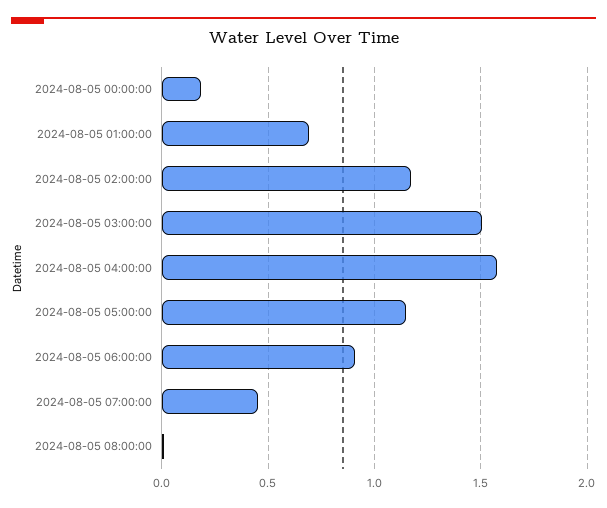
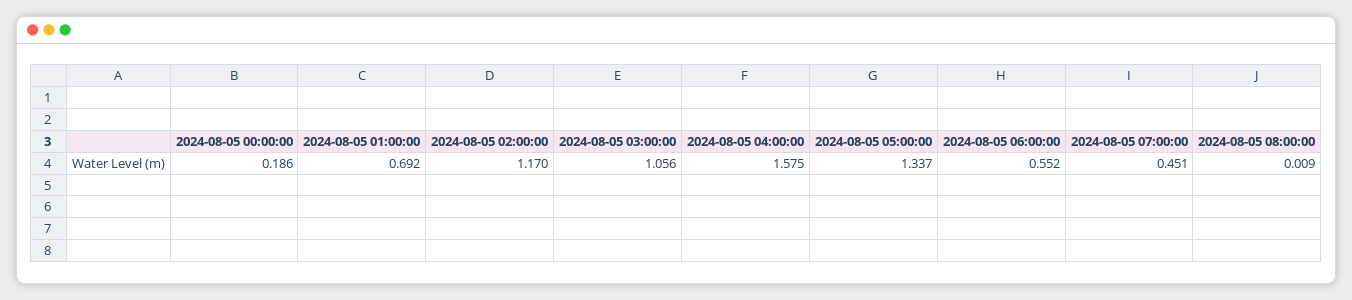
2024-08-05 03:00:00: 1.5 -> 1.056
2024-08-05 05:00:00: 1.15 -> 1.337
2024-08-05 06:00:00: 0.9 -> 0.552

